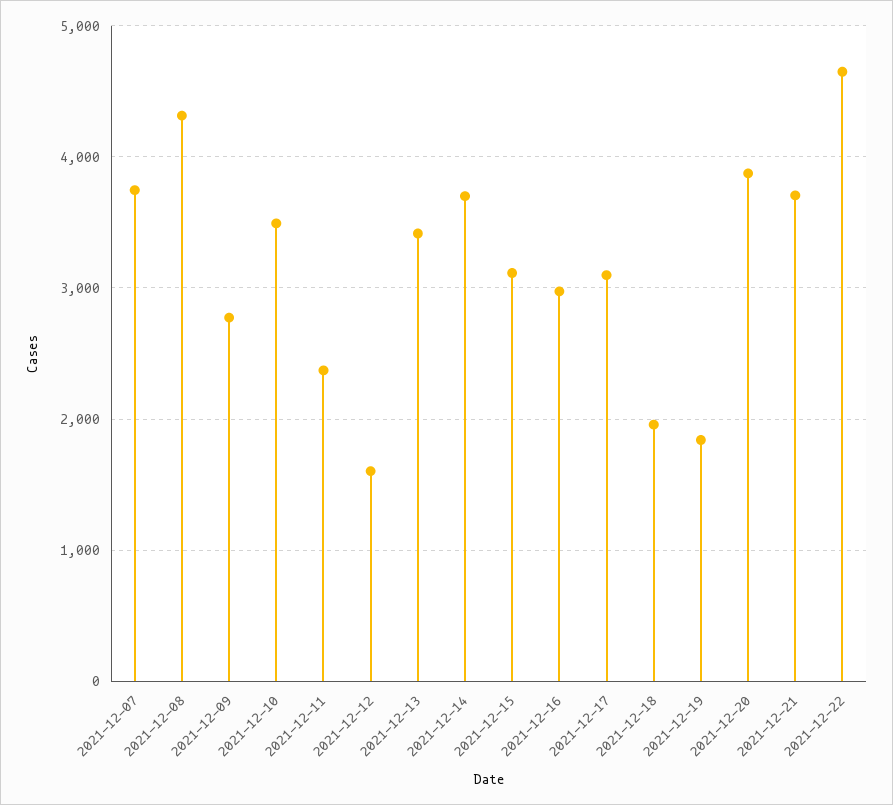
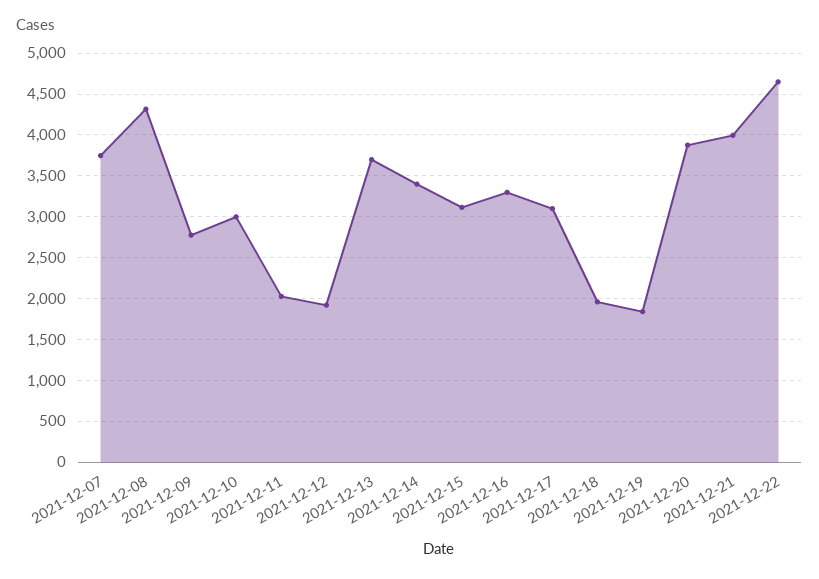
2021-12-10: 3500 -> 3000
2021-12-11: 2400 -> 2000
2021-12-12: 1600 -> 1900
2021-12-13: 3400 -> 3700
2021-12-14: 3700 -> 3400
2021-12-16: 3000 -> 3300
2021-12-21: 3700 -> 4000

